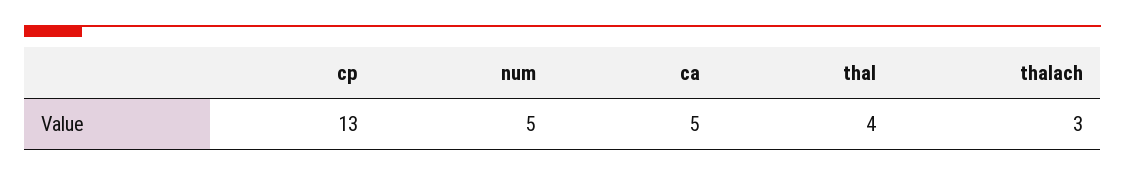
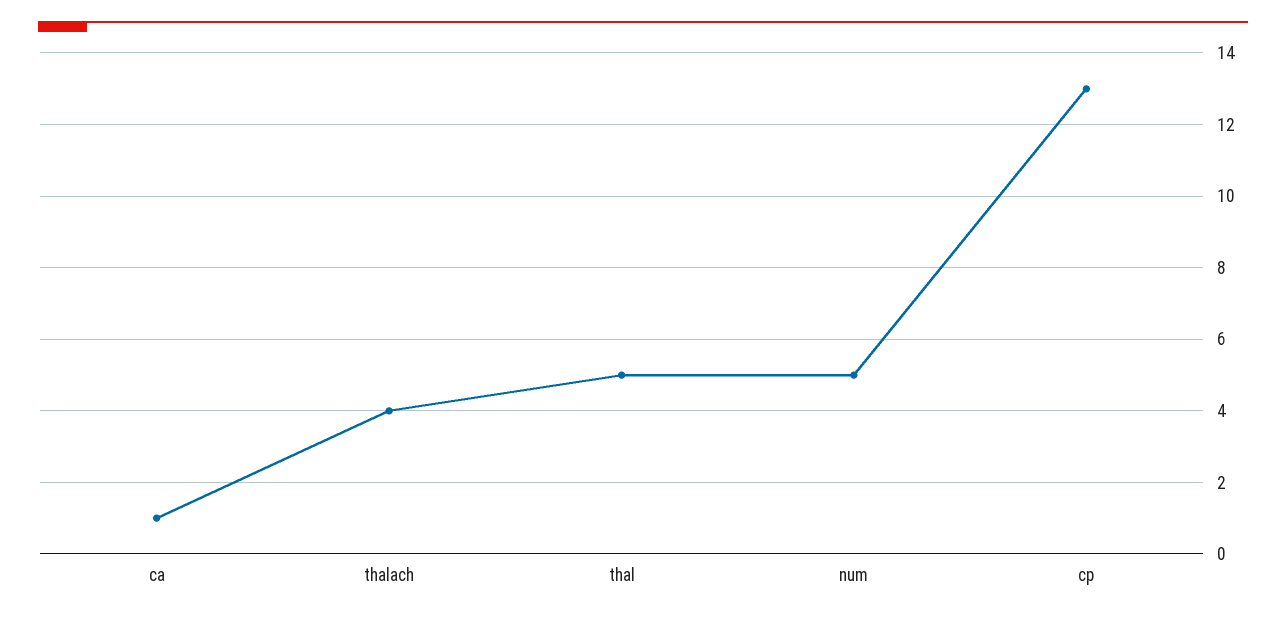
ca: 5 -> 1
thal: 4 -> 5
thalach: 3 -> 4

